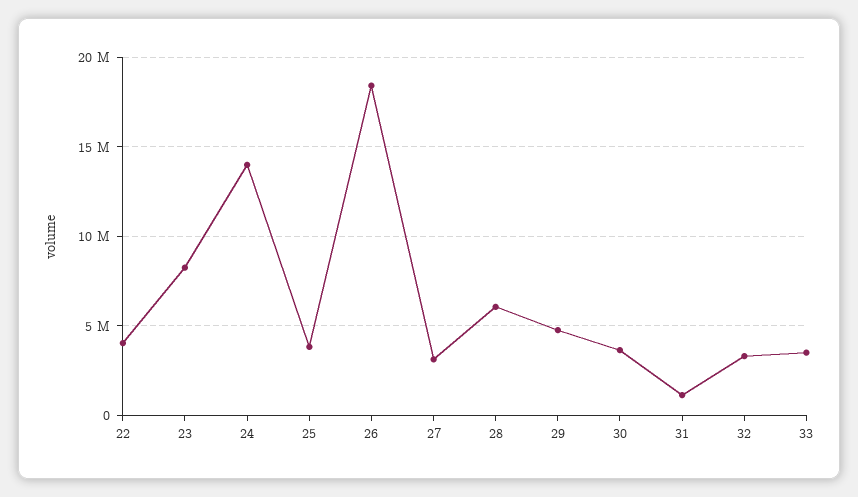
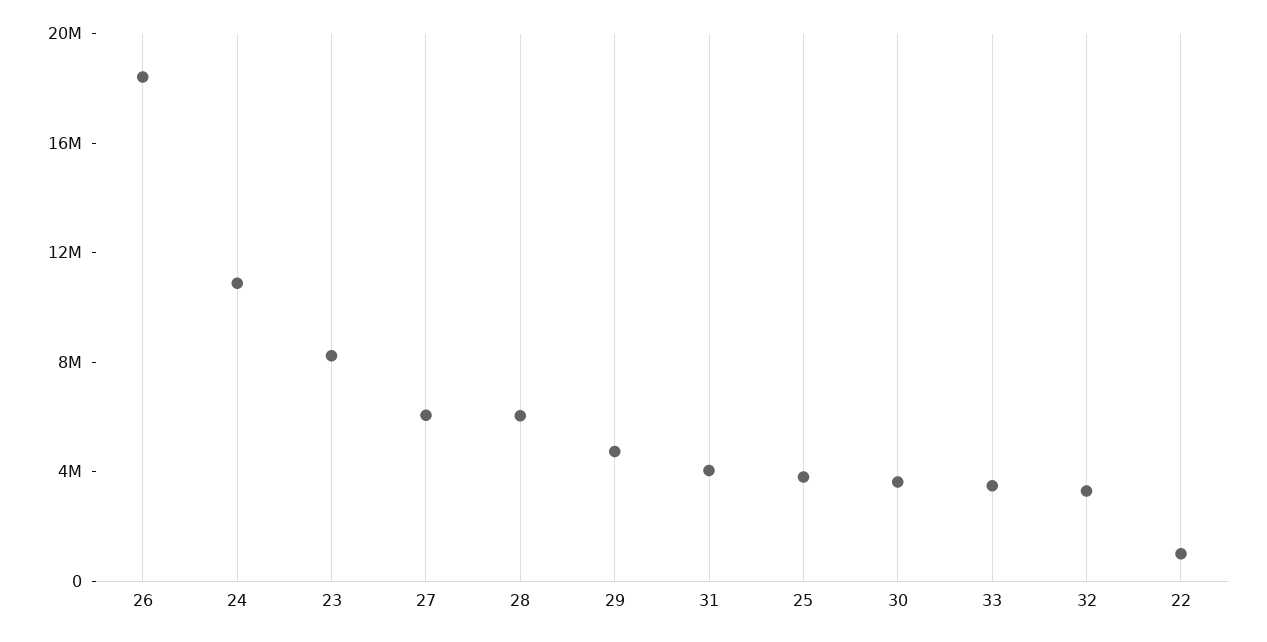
22: 4000000 -> 1000000
24: 14000000 -> 11000000
27: 3000000 -> 6000000
31: 1000000 -> 4000000

